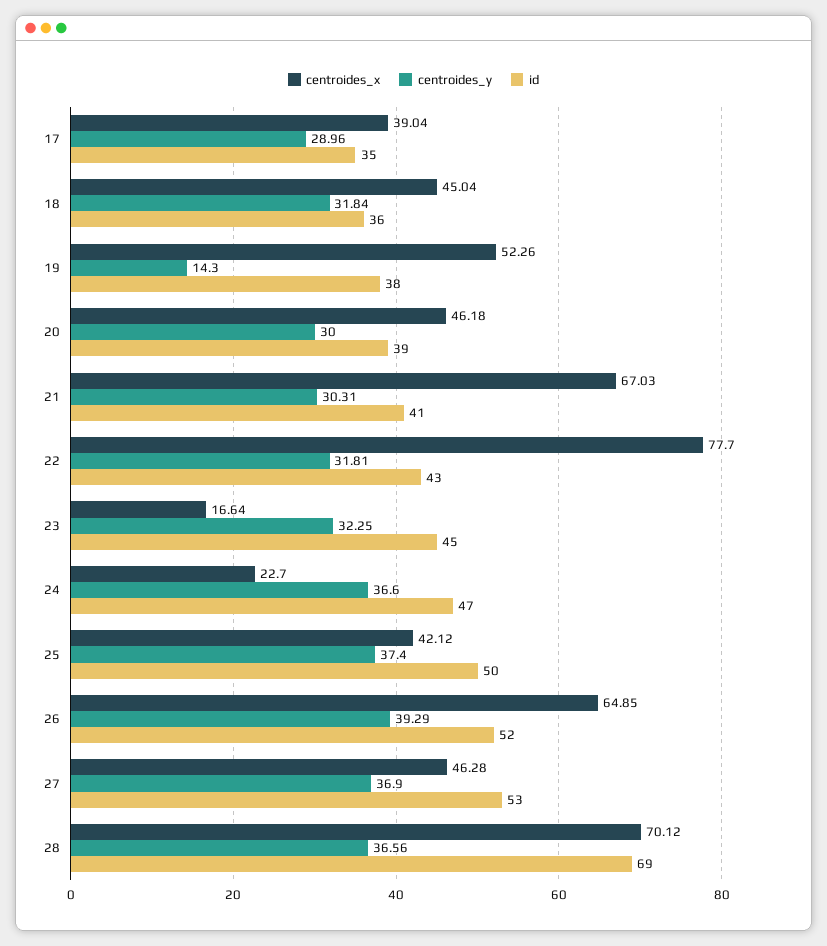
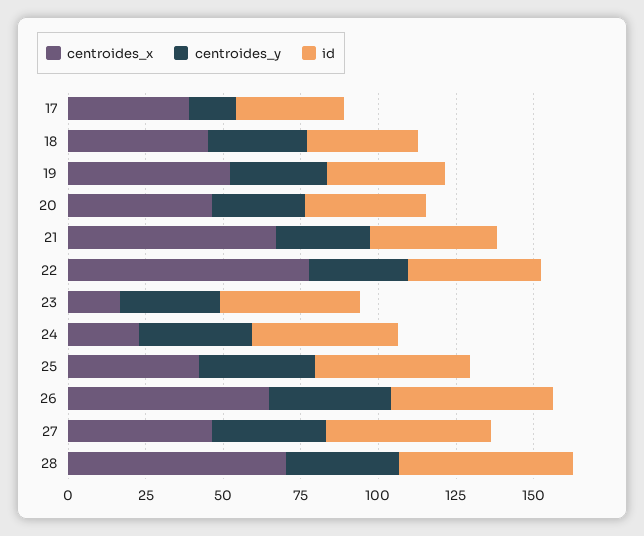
centroides_y, 17: 28.96 -> 15
centroides_y, 19: 14.3 -> 30
id, 28: 69 -> 55

